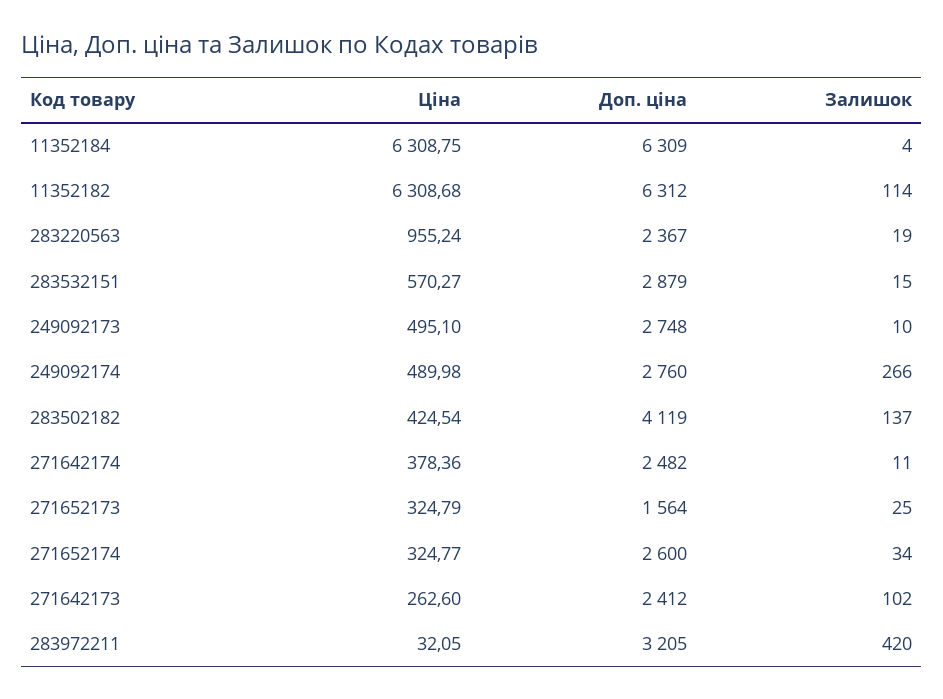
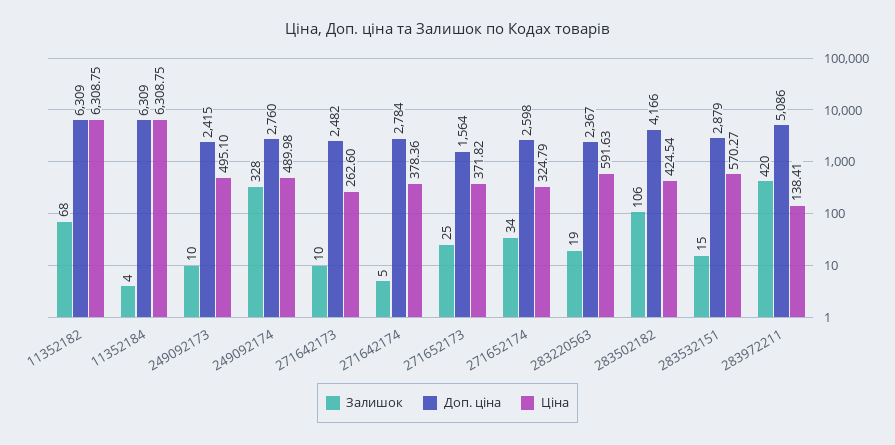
Ціна, 11352182: 6308.68 -> 6308.75
Доп. ціна, 11352182: 6312 -> 6309
Залишок, 11352182: 114 -> 68
Ціна, 283220563: 955.24 -> 591.63
Доп. ціна, 249092173: 2748 -> 2415
Залишок, 249092174: 266 -> 328
Доп. ціна, 283502182: 4119 -> 4166
Залишок, 283502182: 137 -> 106
Доп. ціна, 271642174: 2482 -> 2784
Залишок, 271642174: 11 -> 5
Ціна, 271652173: 324.79 -> 371.82
Ціна, 271652174: 324.77 -> 324.79
Доп. ціна, 271652174: 2600 -> 2598
Доп. ціна, 271642173: 2412 -> 2482
Залишок, 271642173: 102 -> 10
Ціна, 283972211: 32.05 -> 138.41
Доп. ціна, 283972211: 3205 -> 5086

